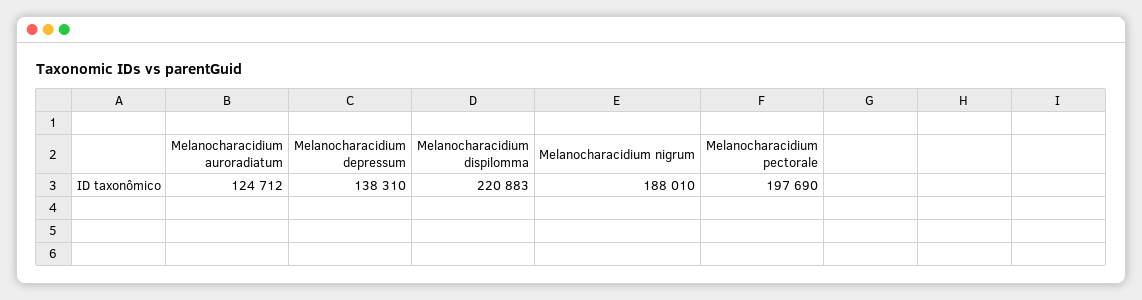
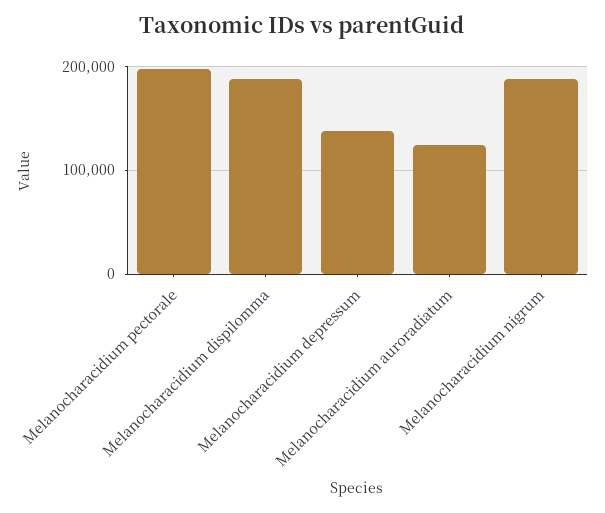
Melanocharacidium dispilomma: 220883 -> 190000

